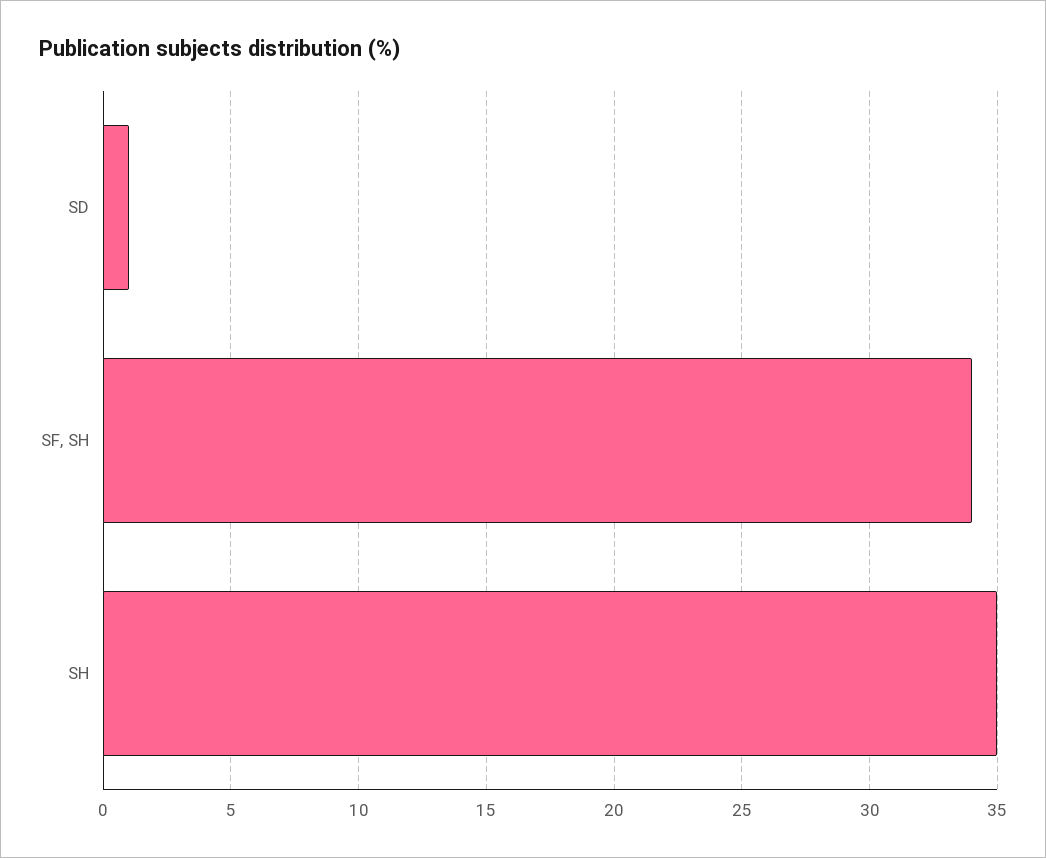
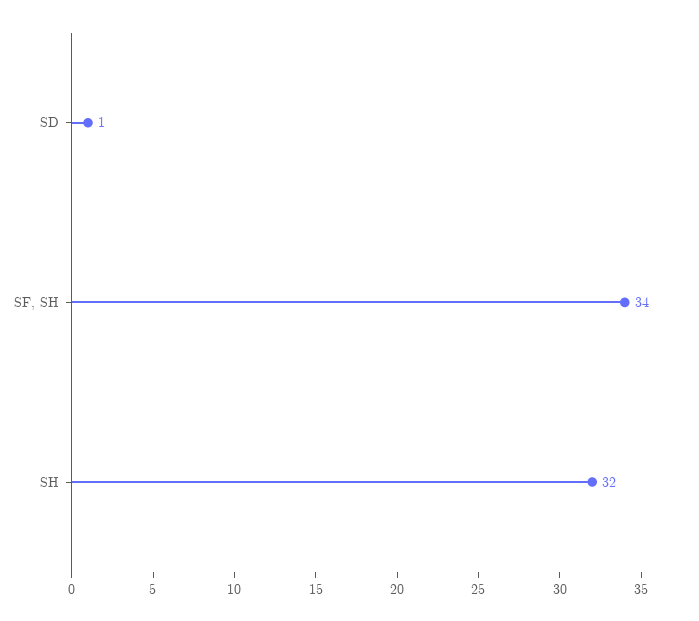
SH: 35 -> 32

